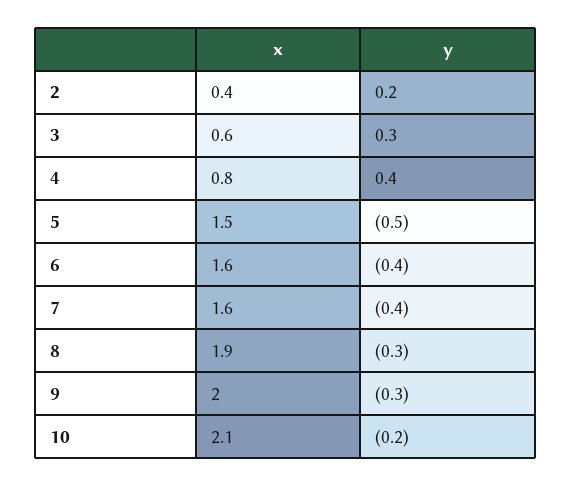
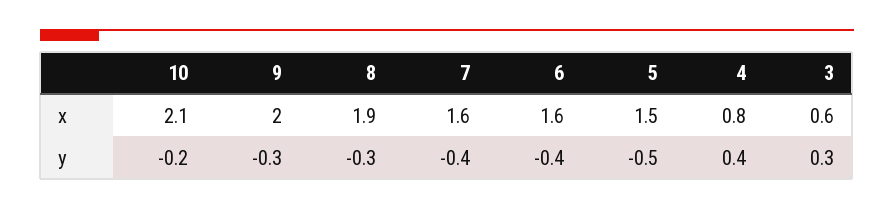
x, 2: 0.4 -> none
y, 2: 0.2 -> none

